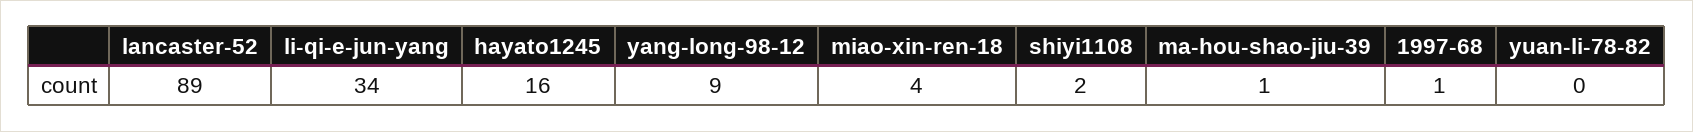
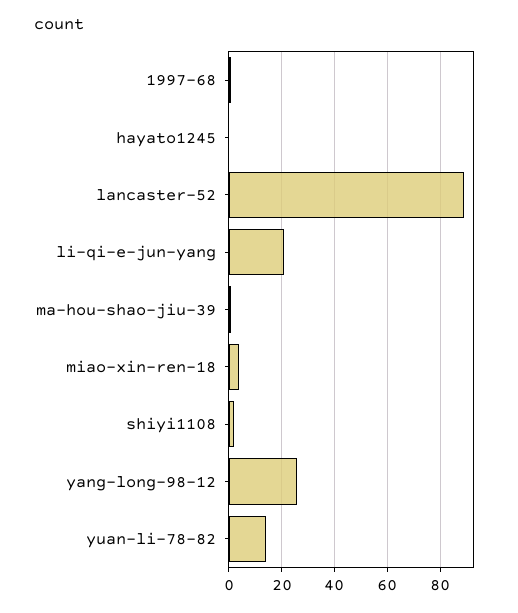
li-qi-e-jun-yang: 34 -> 20
hayato1245: 16 -> 0
yang-long-98-12: 9 -> 25
yuan-li-78-82: 0 -> 15

